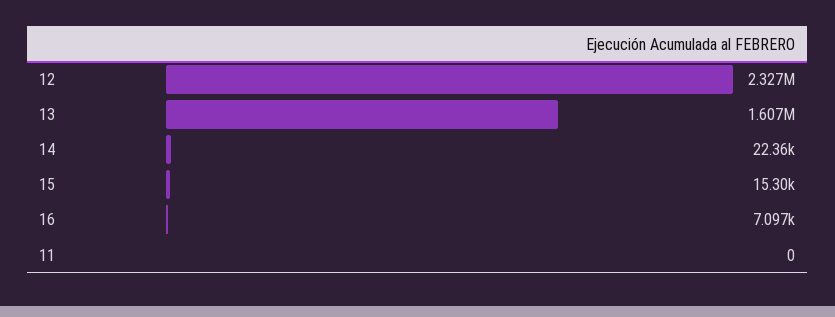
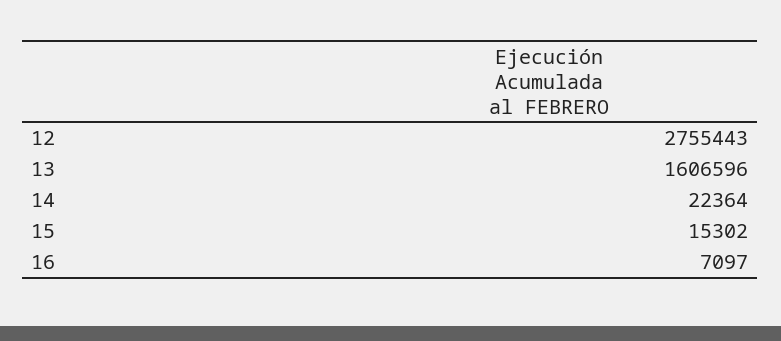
12: 2327000 -> 2755443
11: 0 -> none

